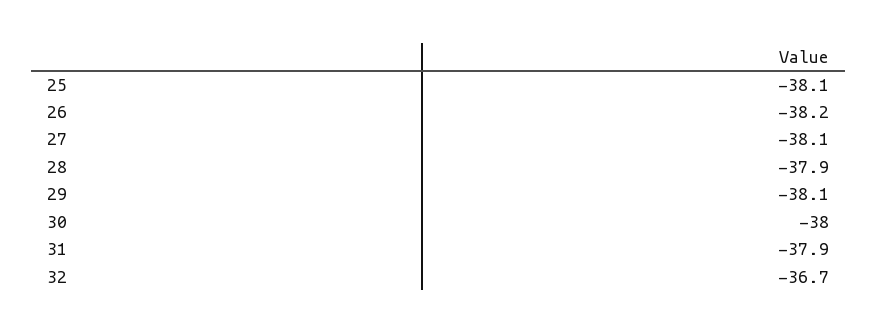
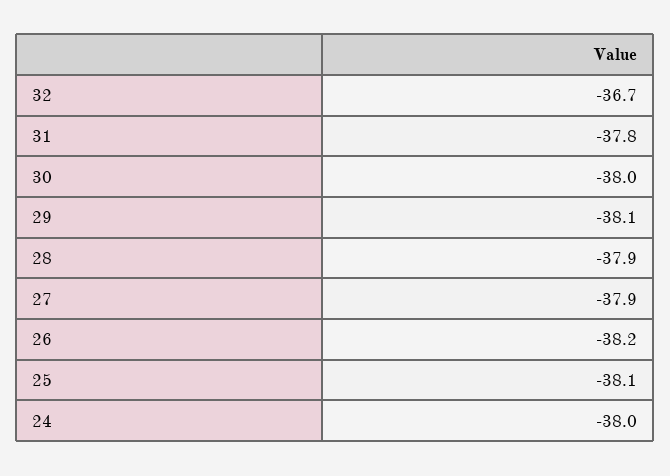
27: -38.1 -> -37.9
31: -37.9 -> -37.8
24: none -> -38

